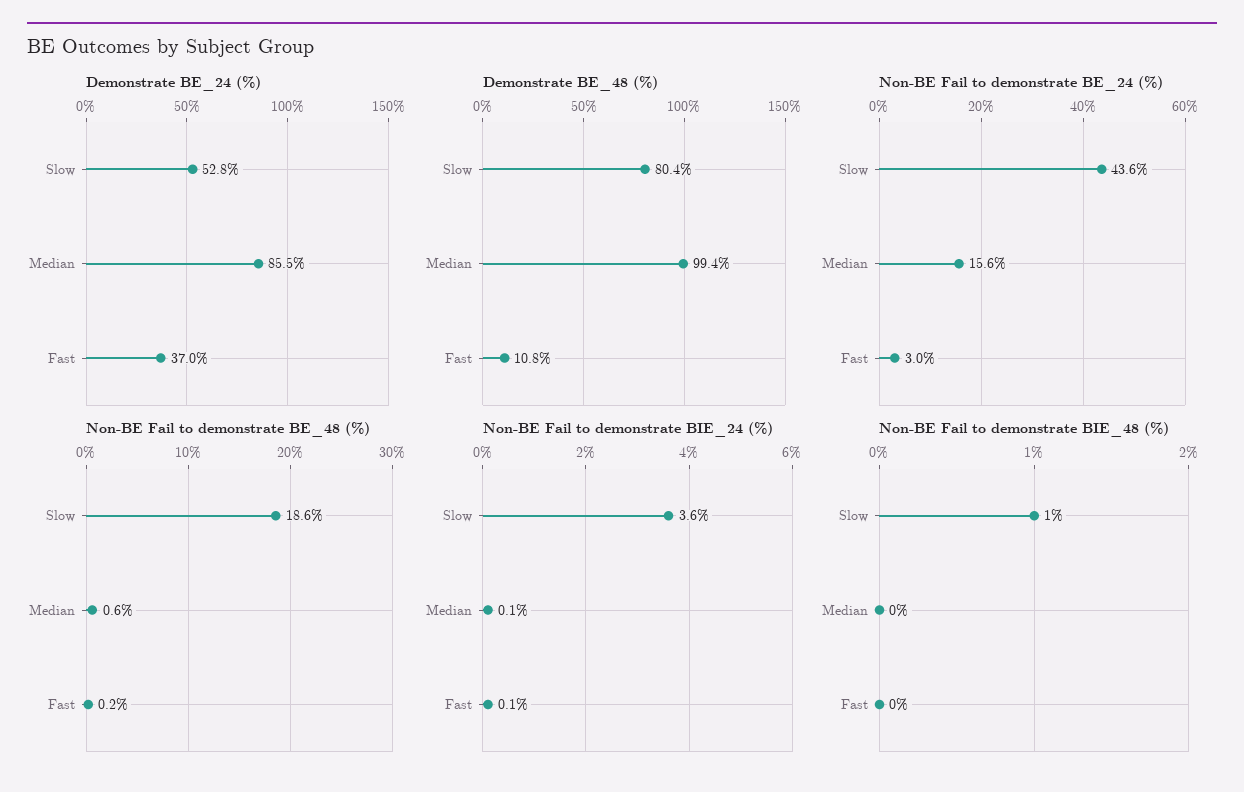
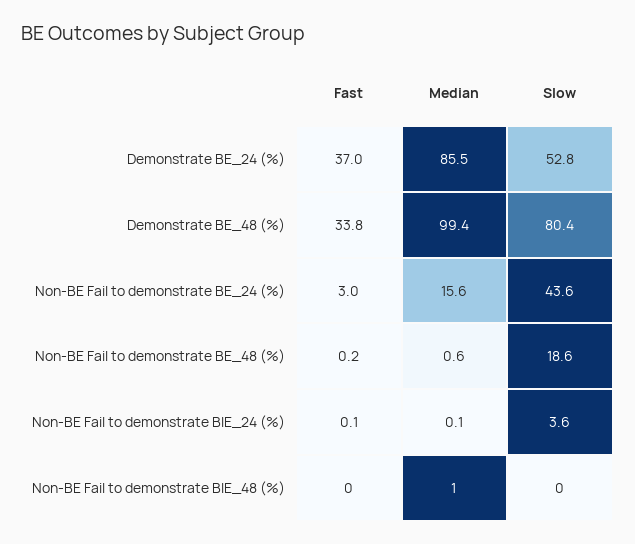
Demonstrate BE_48 (%), Fast: 10.8 -> 33.8
Non-BE Fail to demonstrate BIE_48 (%), Slow: 1 -> 0
Non-BE Fail to demonstrate BIE_48 (%), Median: 0 -> 1

